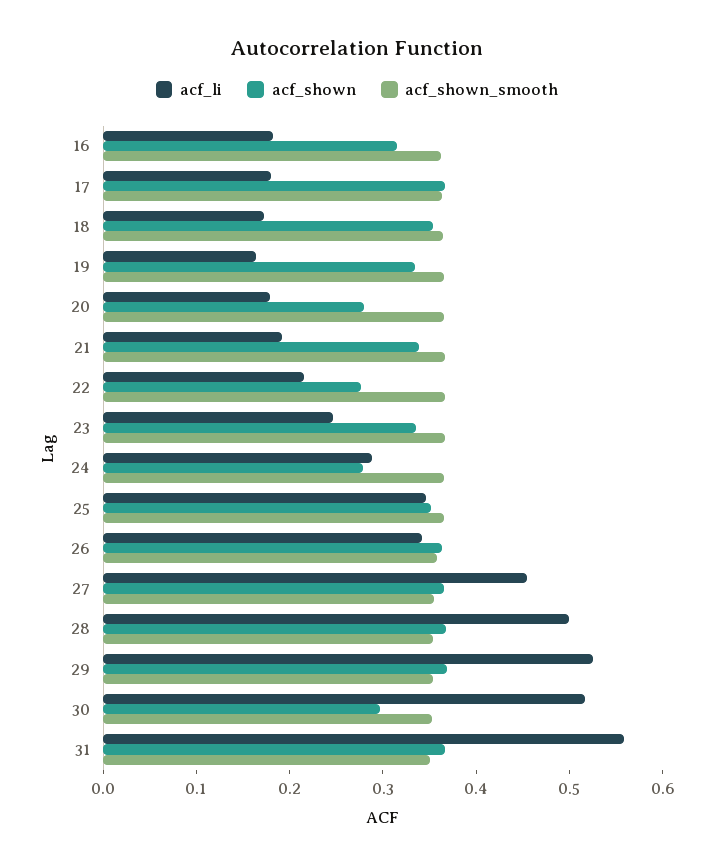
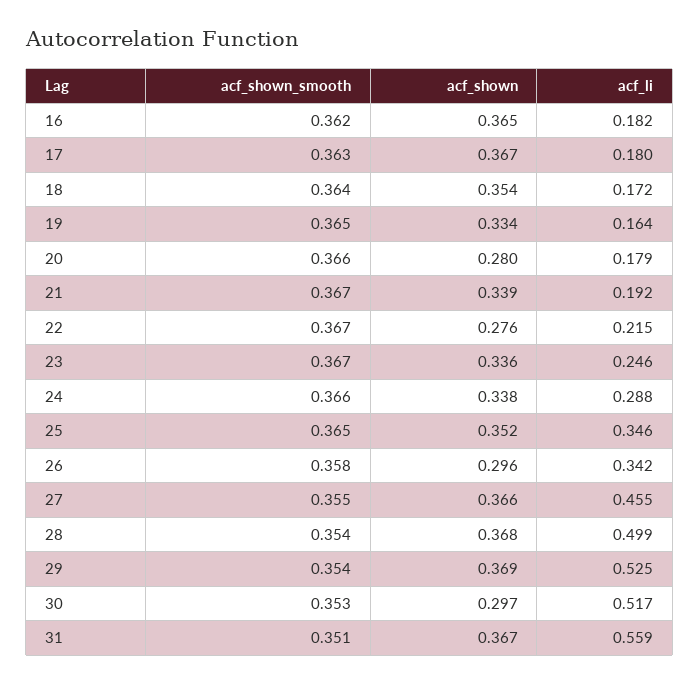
acf_shown, 16: 0.32 -> 0.365
acf_shown, 24: 0.28 -> 0.338
acf_shown, 26: 0.36 -> 0.296

